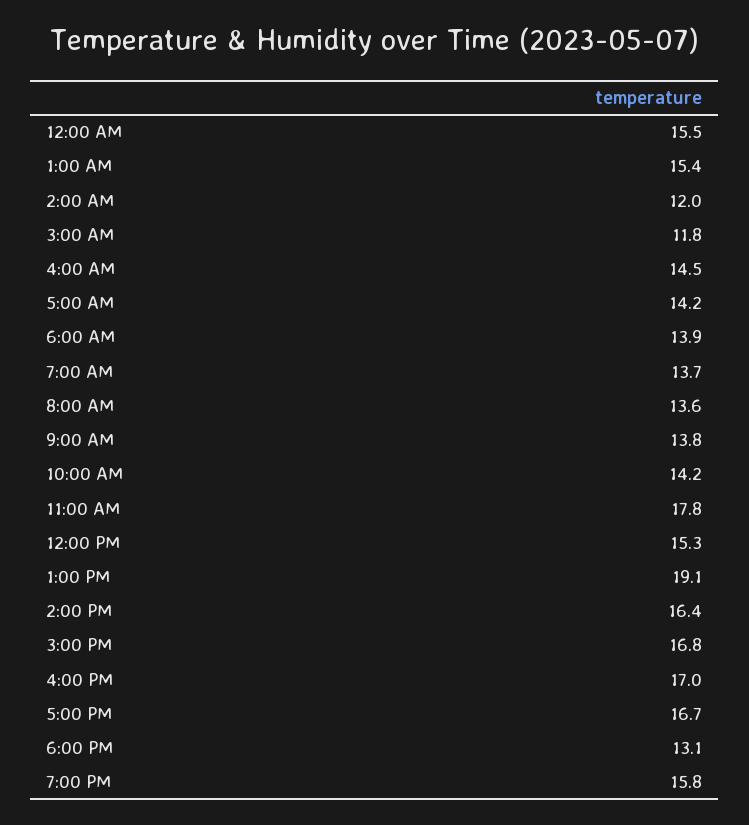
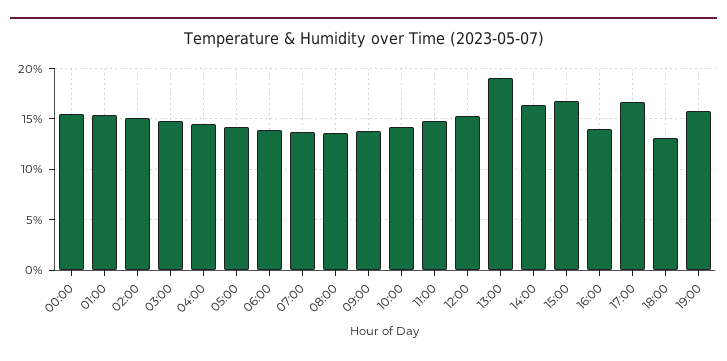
2:00 AM: 12 -> 15
3:00 AM: 11.8 -> 15
11:00 AM: 17.8 -> 15
4:00 PM: 17 -> 14

